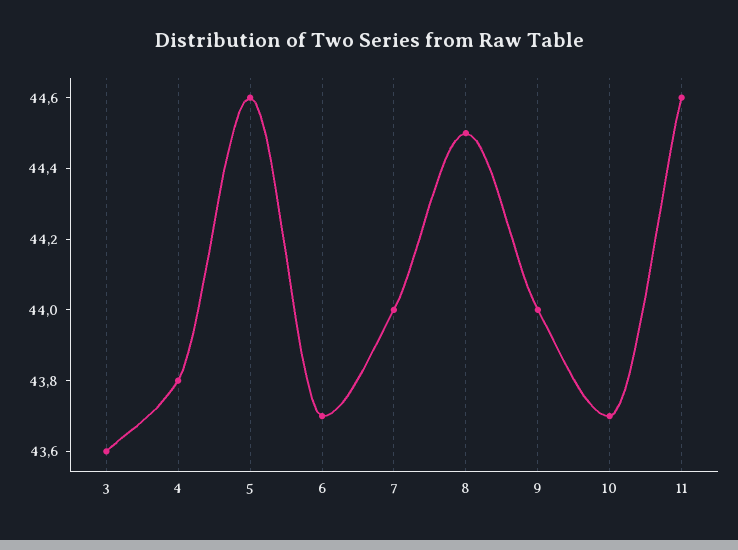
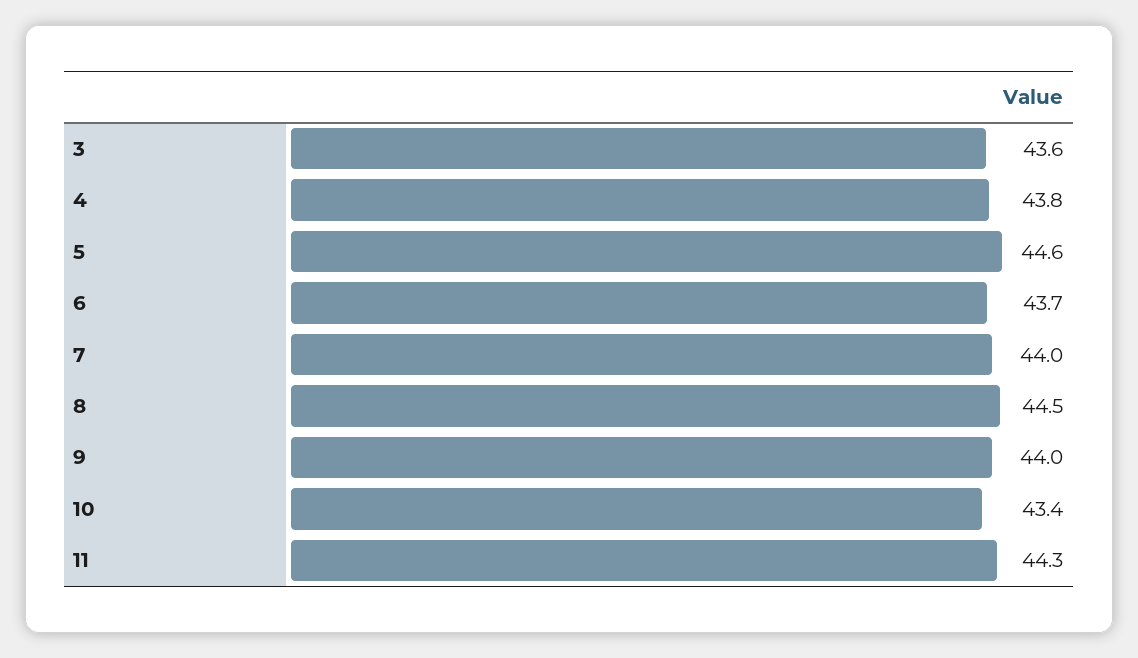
10: 43.7 -> 43.4
11: 44.6 -> 44.3

